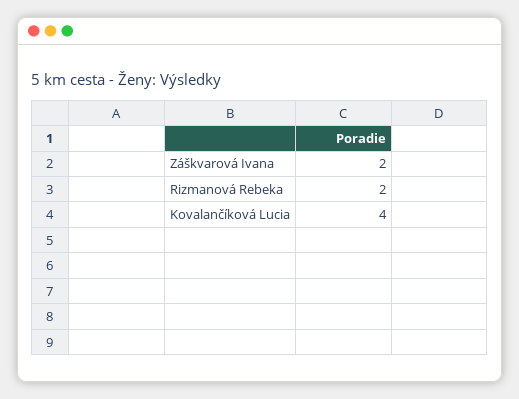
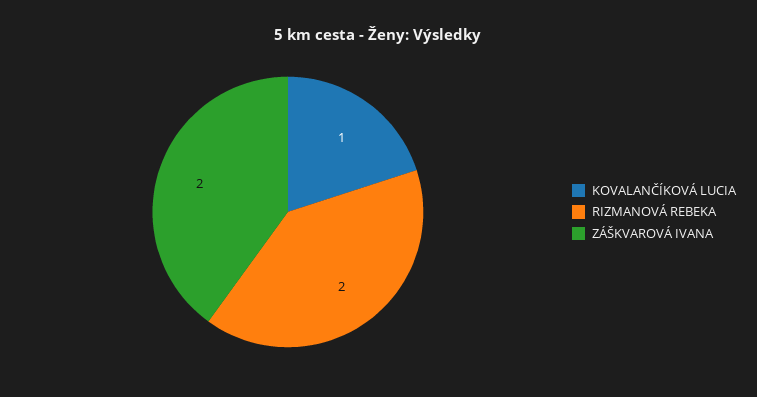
Kovalančíková Lucia: 4 -> 1

